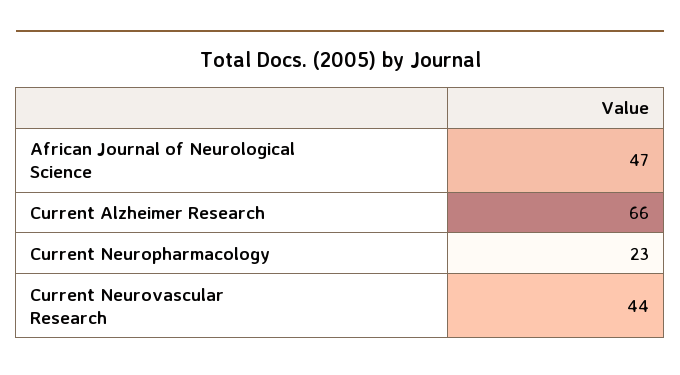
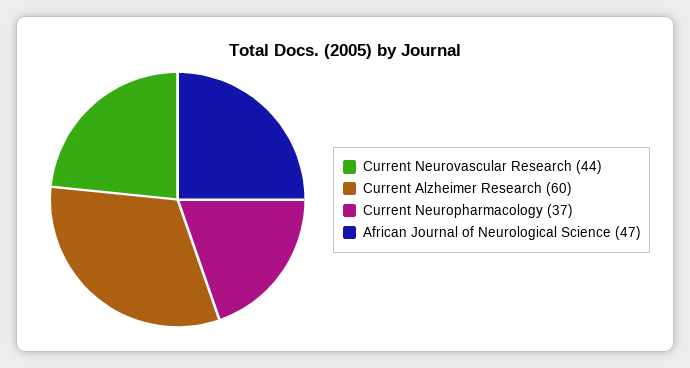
Current Alzheimer Research: 66 -> 60
Current Neuropharmacology: 23 -> 37

